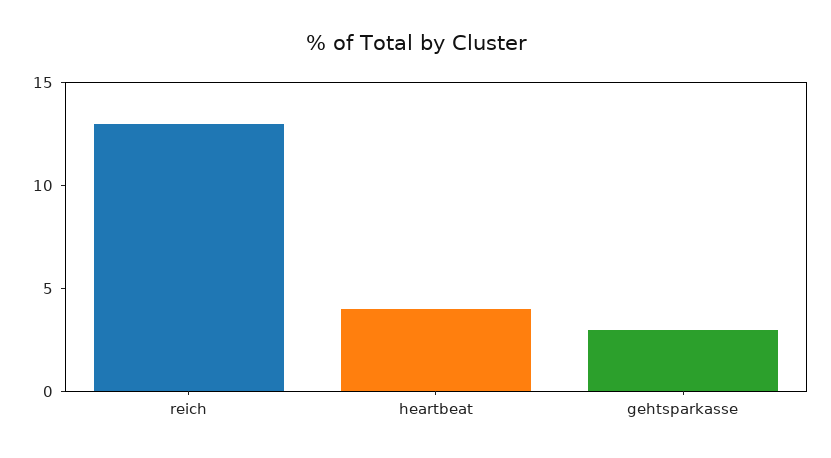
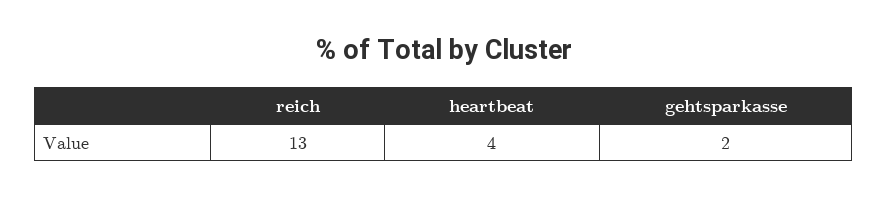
gehtsparkasse: 3 -> 2

